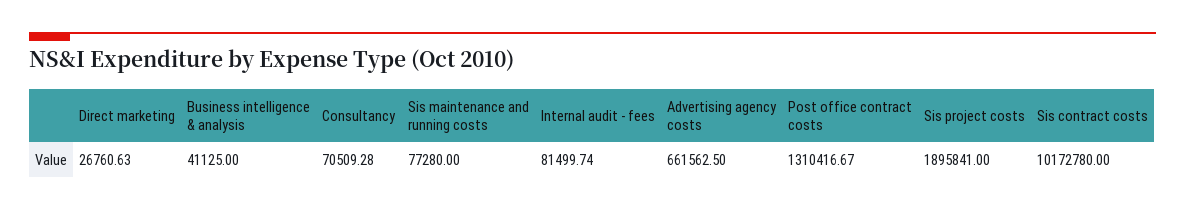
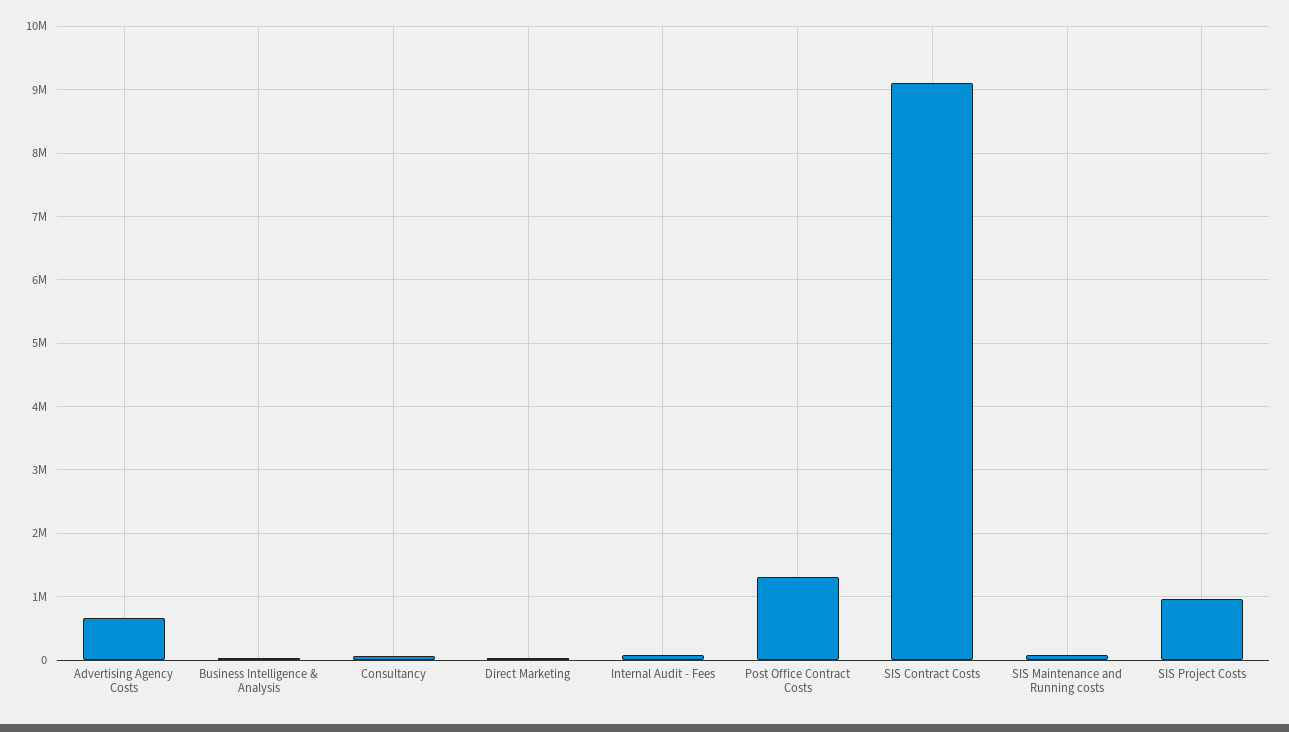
Sis project costs: 1895841 -> 1000000
Sis contract costs: 10172780 -> 9100000

